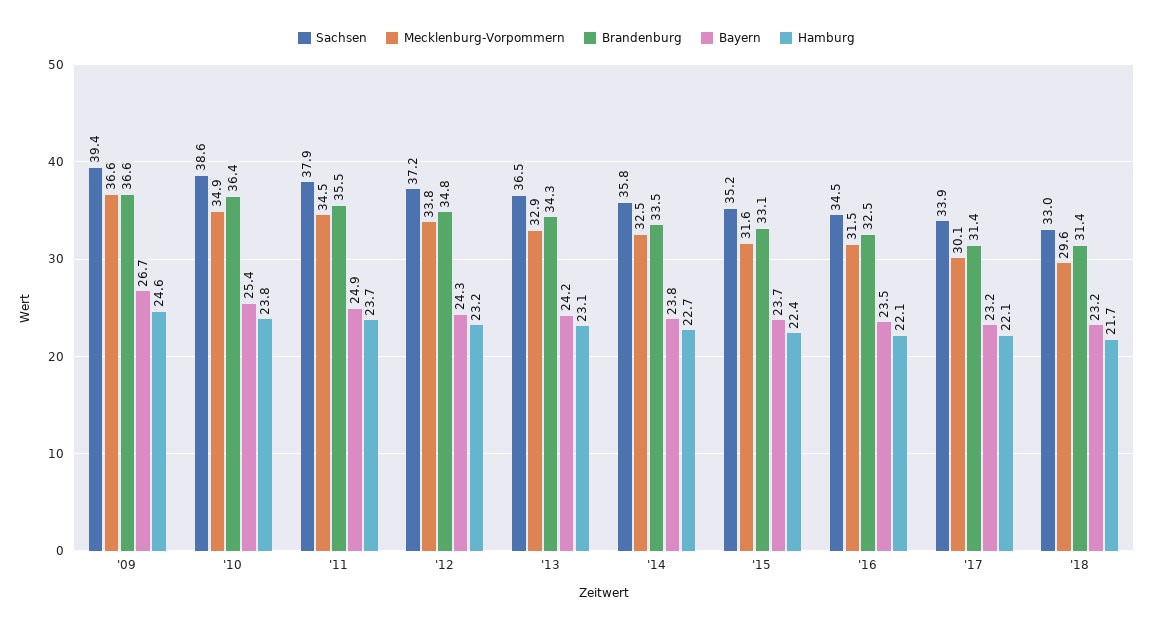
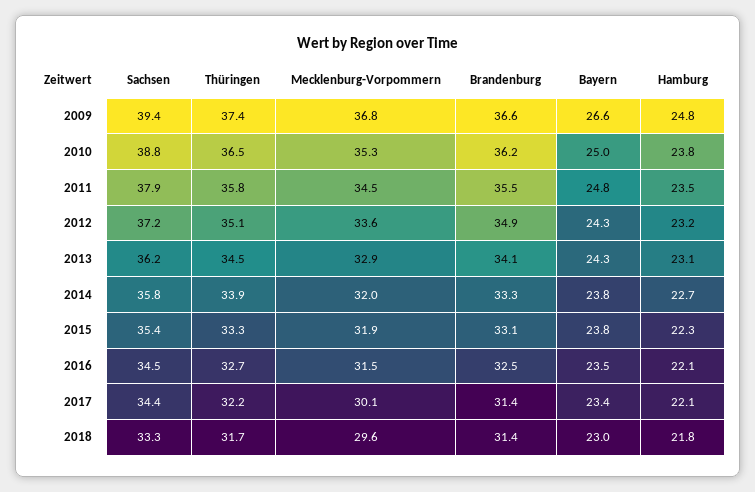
Mecklenburg-Vorpommern, '09: 36.6 -> 36.8
Bayern, '09: 26.7 -> 26.6
Hamburg, '09: 24.6 -> 24.8
Sachsen, '10: 38.6 -> 38.8
Mecklenburg-Vorpommern, '10: 34.9 -> 35.3
Brandenburg, '10: 36.4 -> 36.2
Bayern, '10: 25.4 -> 25
Bayern, '11: 24.9 -> 24.8
Hamburg, '11: 23.7 -> 23.5
Mecklenburg-Vorpommern, '12: 33.8 -> 33.6
Brandenburg, '12: 34.8 -> 34.9
Sachsen, '13: 36.5 -> 36.2
Brandenburg, '13: 34.3 -> 34.1
Bayern, '13: 24.2 -> 24.3
Mecklenburg-Vorpommern, '14: 32.5 -> 32
Brandenburg, '14: 33.5 -> 33.3
Sachsen, '15: 35.2 -> 35.4
Mecklenburg-Vorpommern, '15: 31.6 -> 31.9
Bayern, '15: 23.7 -> 23.8
Hamburg, '15: 22.4 -> 22.3
Sachsen, '17: 33.9 -> 34.4
Bayern, '17: 23.2 -> 23.4
Sachsen, '18: 33 -> 33.3
Bayern, '18: 23.2 -> 23
Hamburg, '18: 21.7 -> 21.8
Thüringen, '09: none -> 37.4
Thüringen, '10: none -> 36.5
Thüringen, '11: none -> 35.8
Thüringen, '12: none -> 35.1
Thüringen, '13: none -> 34.5
Thüringen, '14: none -> 33.9
Thüringen, '15: none -> 33.3
Thüringen, '16: none -> 32.7
Thüringen, '17: none -> 32.2
Thüringen, '18: none -> 31.7

